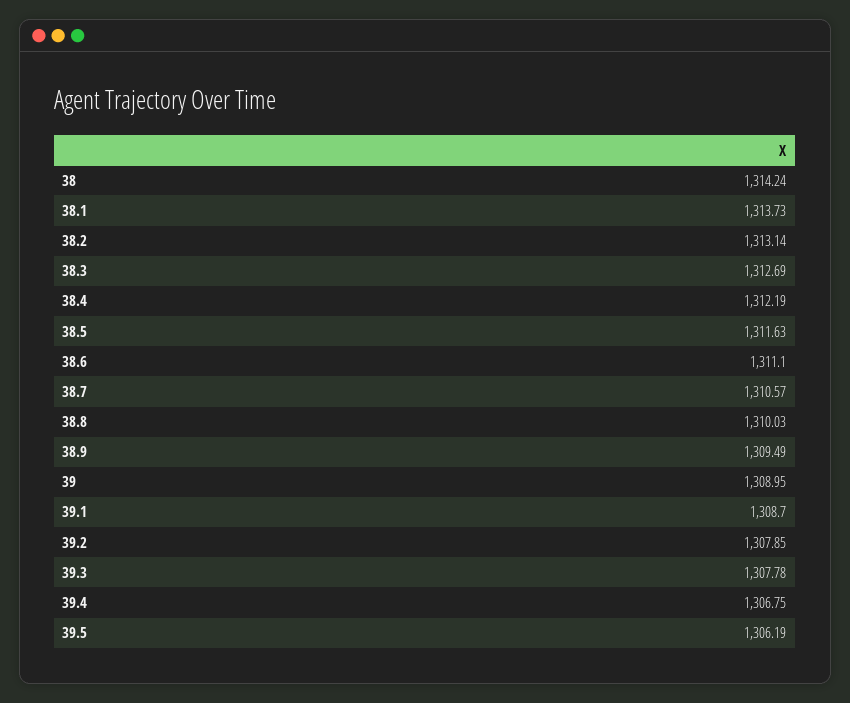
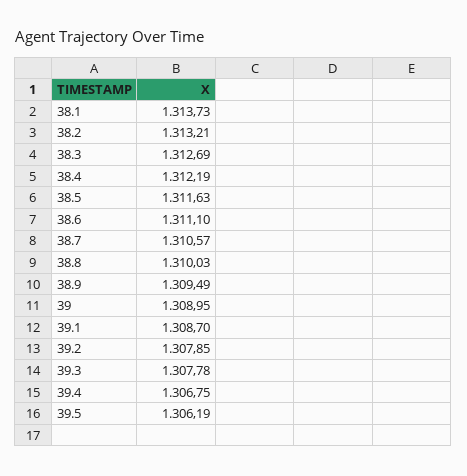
38: 1314.24 -> none
38.2: 1313.14 -> 1313.21

